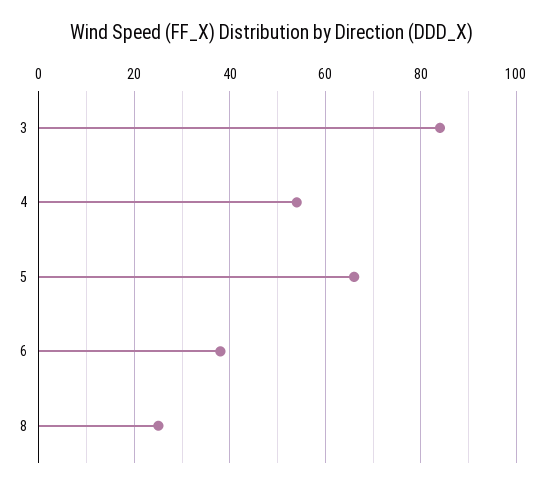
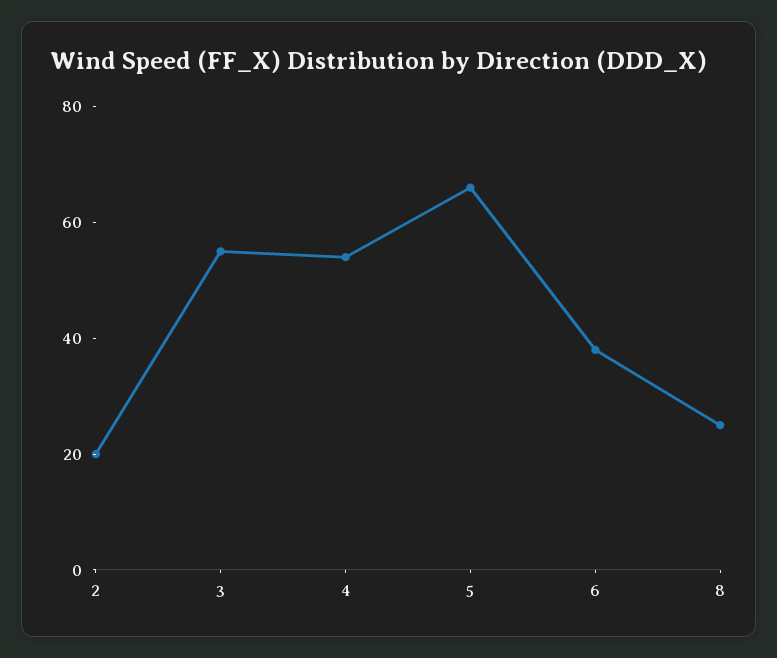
3: 85 -> 55
2: none -> 20

